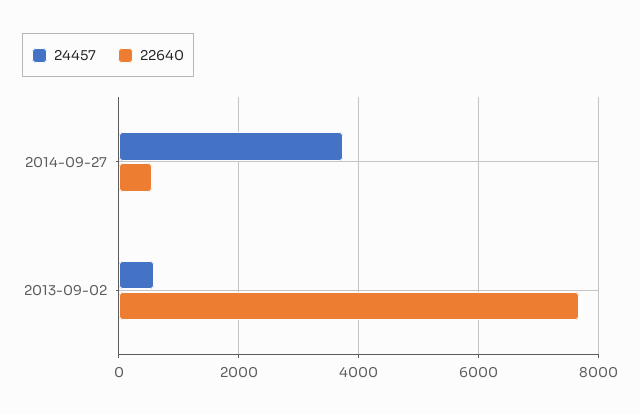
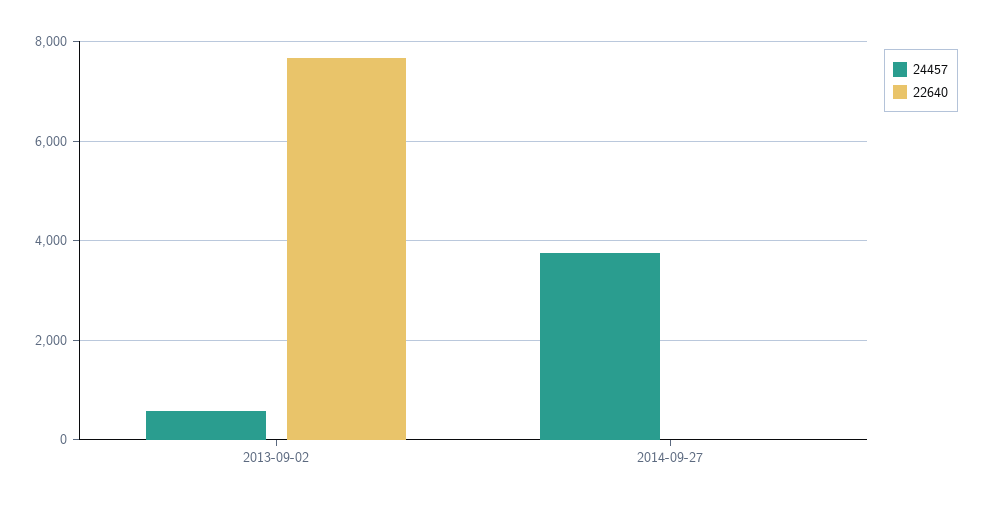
22640, 2014-09-27: 600 -> 0

